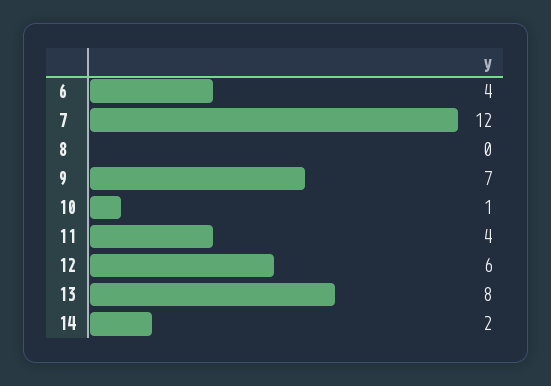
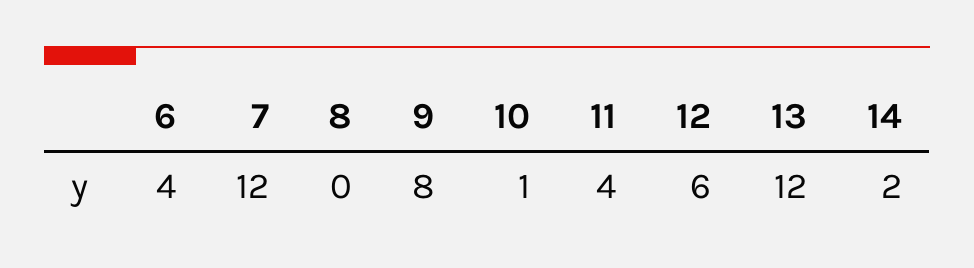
9: 7 -> 8
13: 8 -> 12

